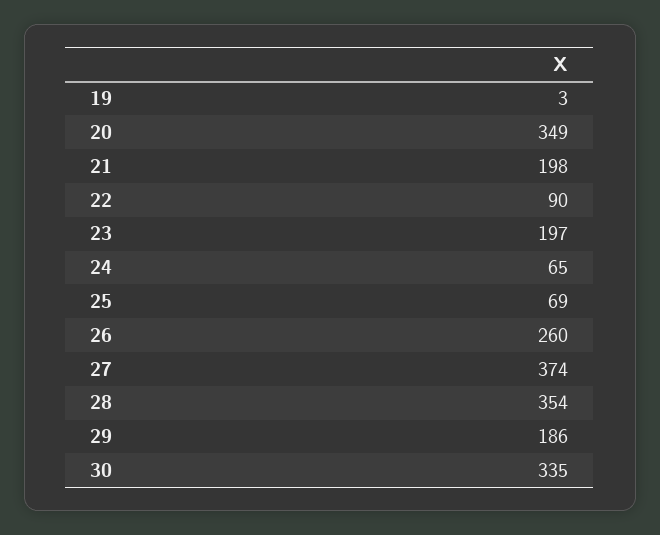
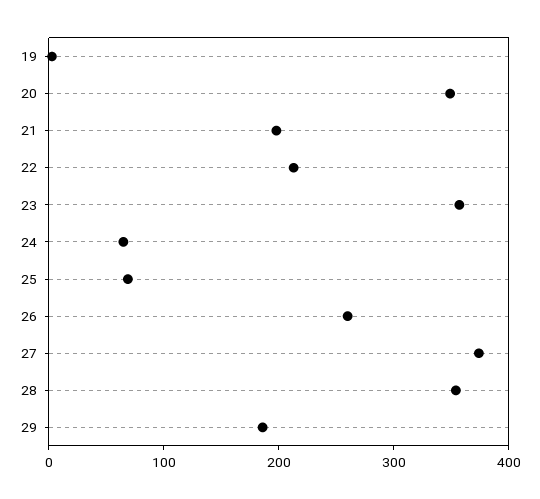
22: 90 -> 220
23: 197 -> 360
30: 335 -> none

